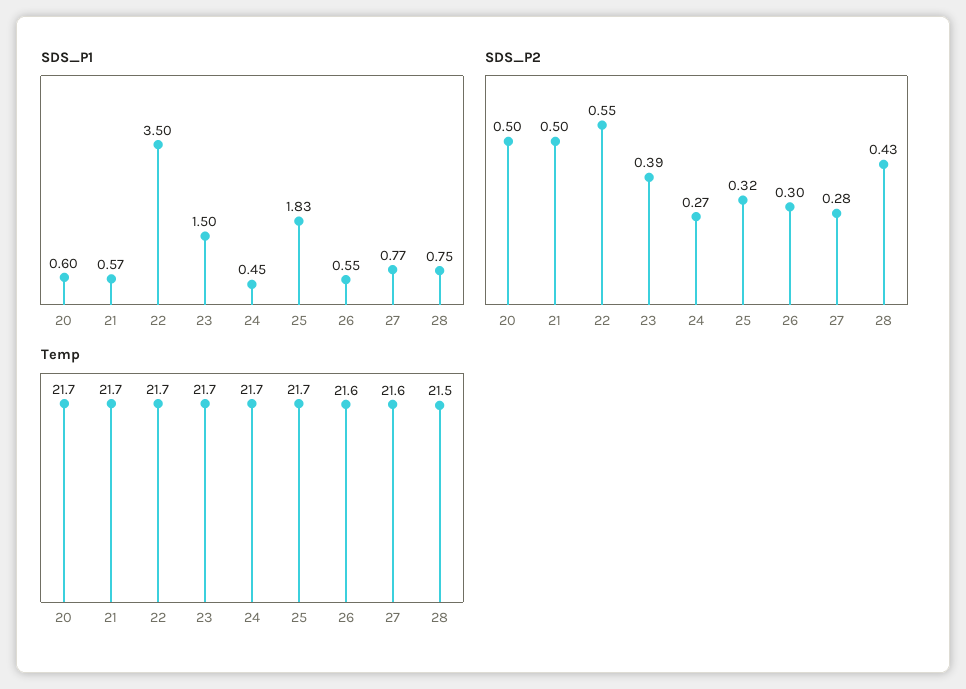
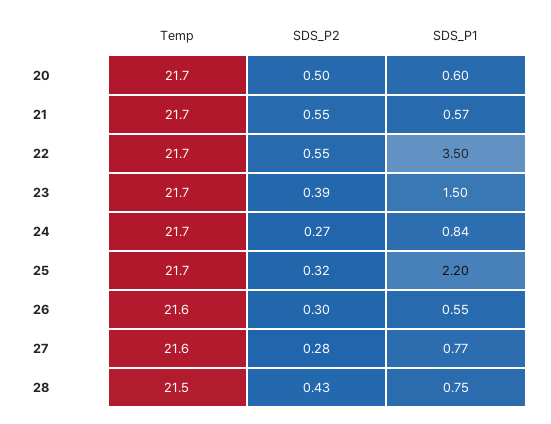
SDS_P1, 24: 0.45 -> 0.84
SDS_P1, 25: 1.83 -> 2.2
SDS_P2, 21: 0.5 -> 0.55

